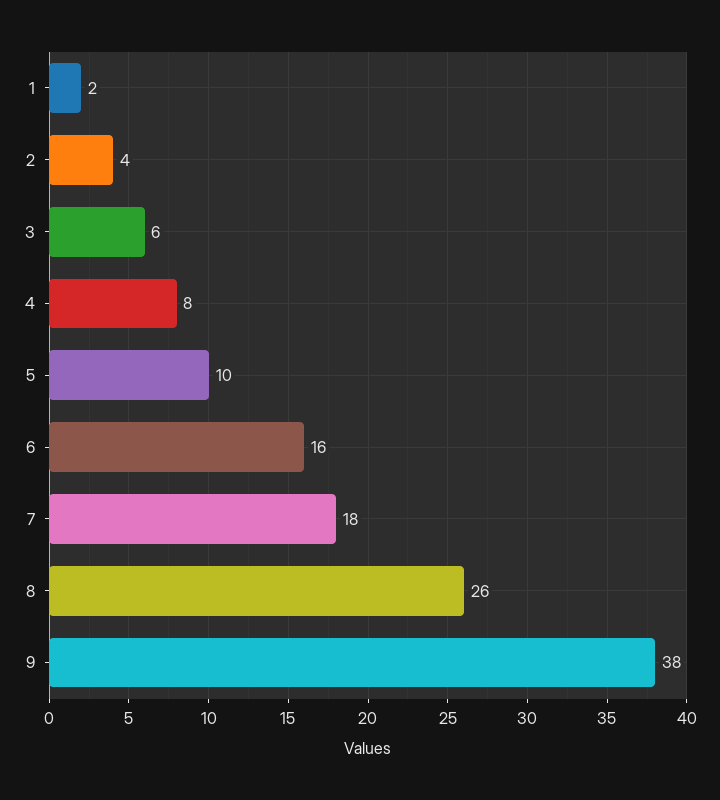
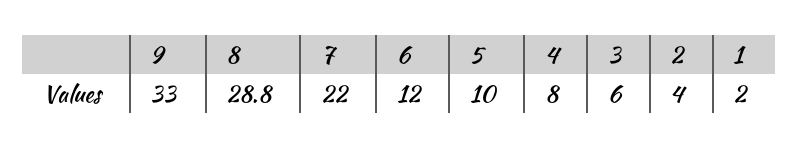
6: 16 -> 12
7: 18 -> 22
8: 26 -> 28.8
9: 38 -> 33

